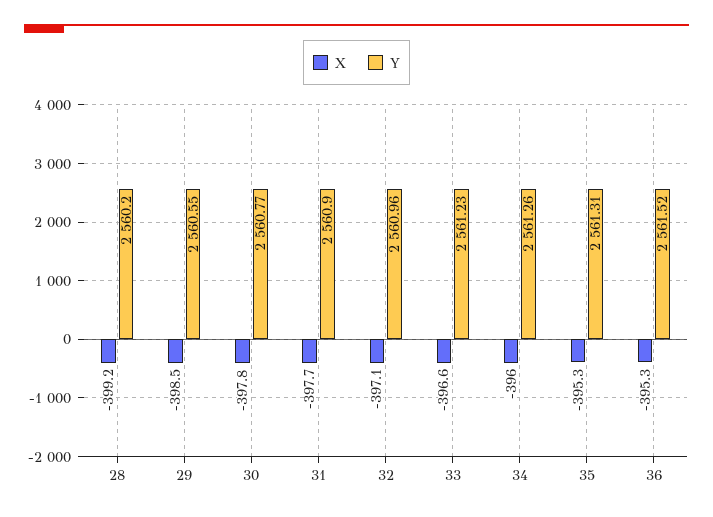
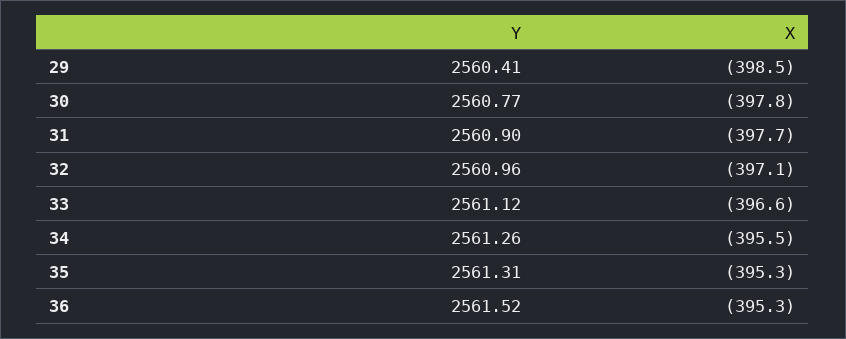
X, 28: -399.2 -> none
Y, 28: 2560.2 -> none
Y, 29: 2560.55 -> 2560.41
Y, 33: 2561.23 -> 2561.12
X, 34: -396 -> -395.5

